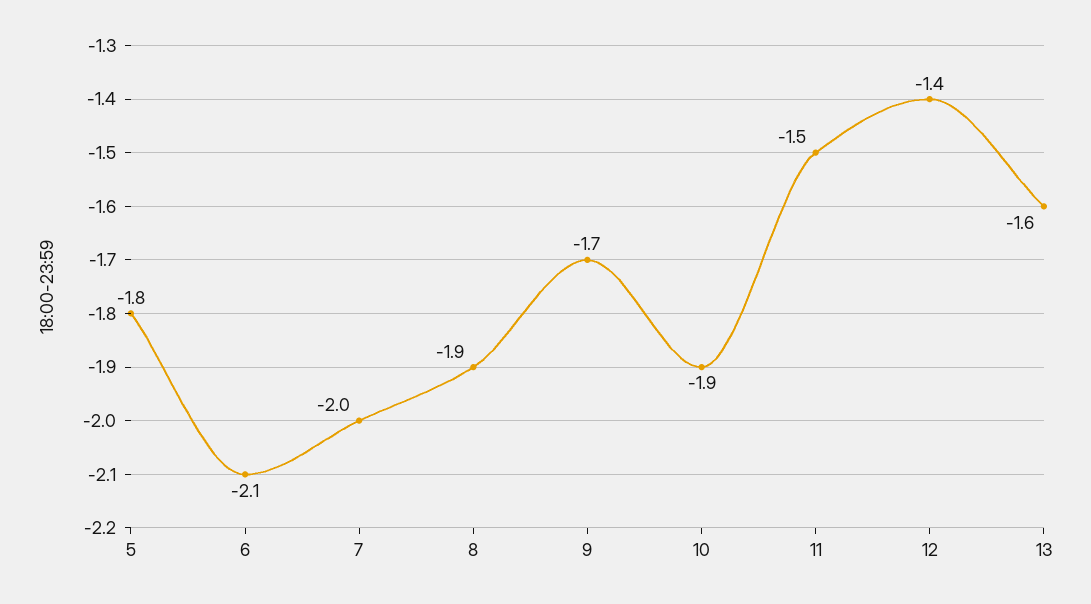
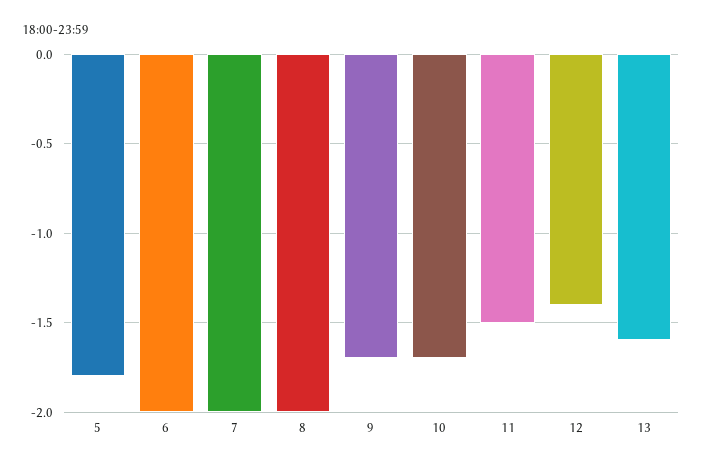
6: -2.1 -> -2
8: -1.9 -> -2
10: -1.9 -> -1.7

